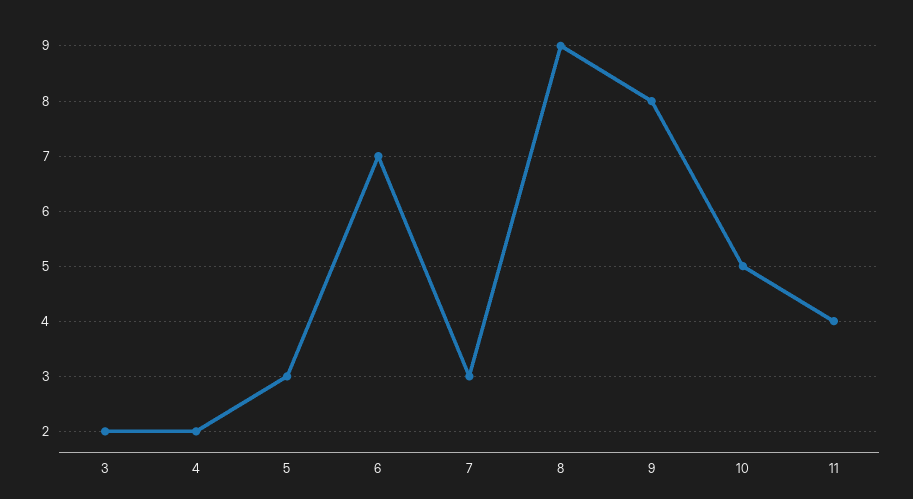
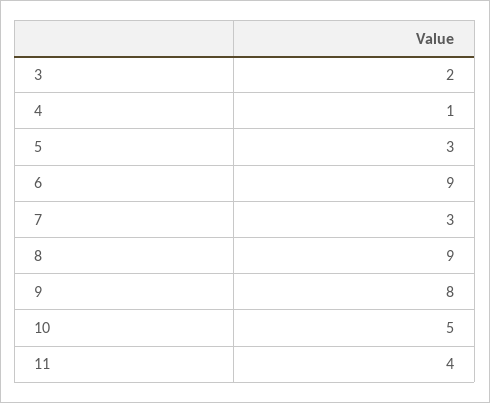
4: 2 -> 1
6: 7 -> 9

